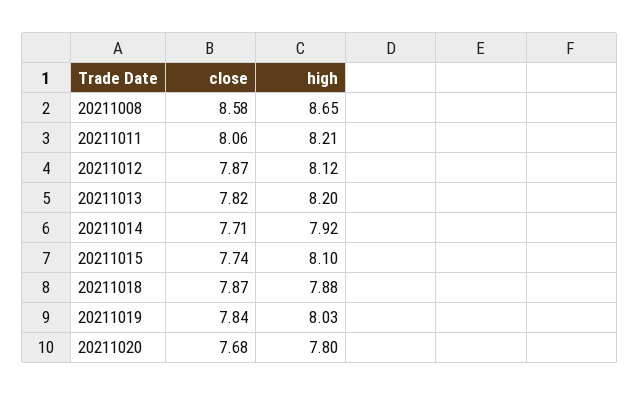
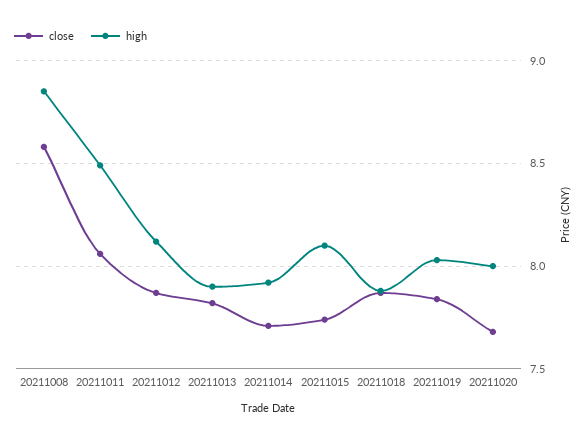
high, 20211008: 8.65 -> 8.85
high, 20211011: 8.21 -> 8.5
high, 20211013: 8.2 -> 7.9
high, 20211020: 7.8 -> 8

